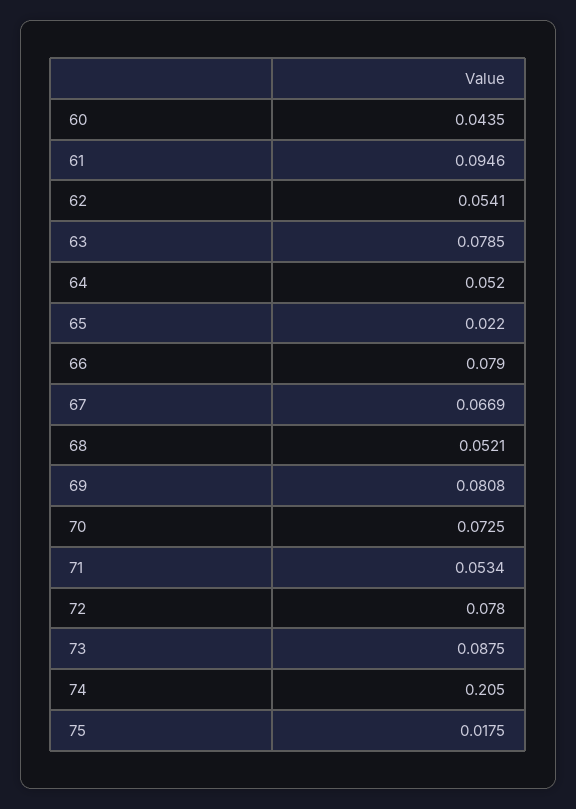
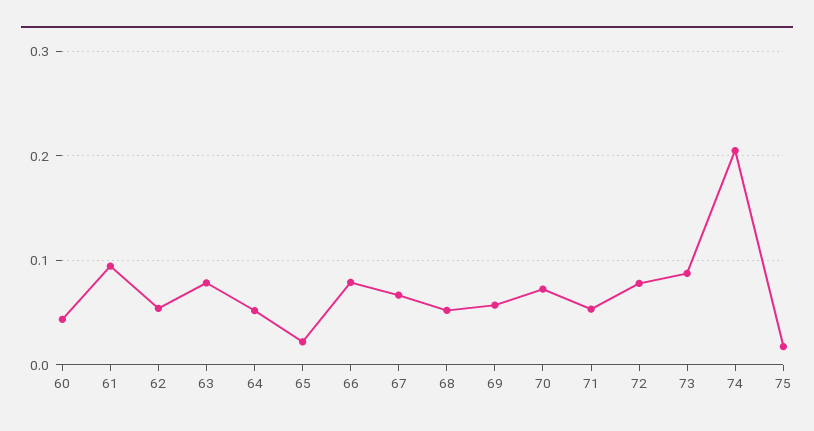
69: 0.0808 -> 0.06

